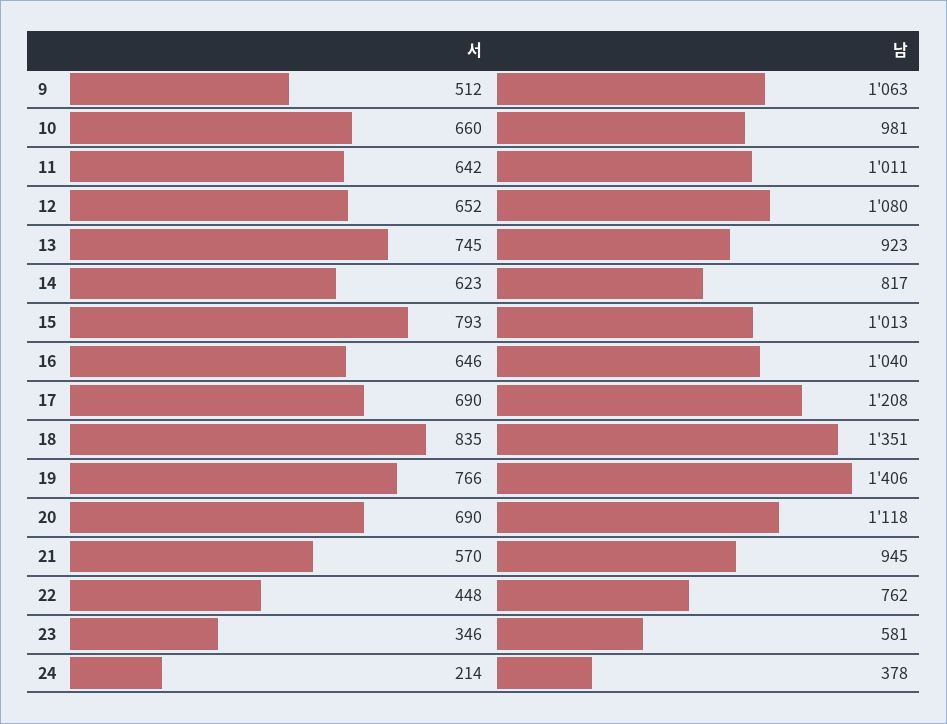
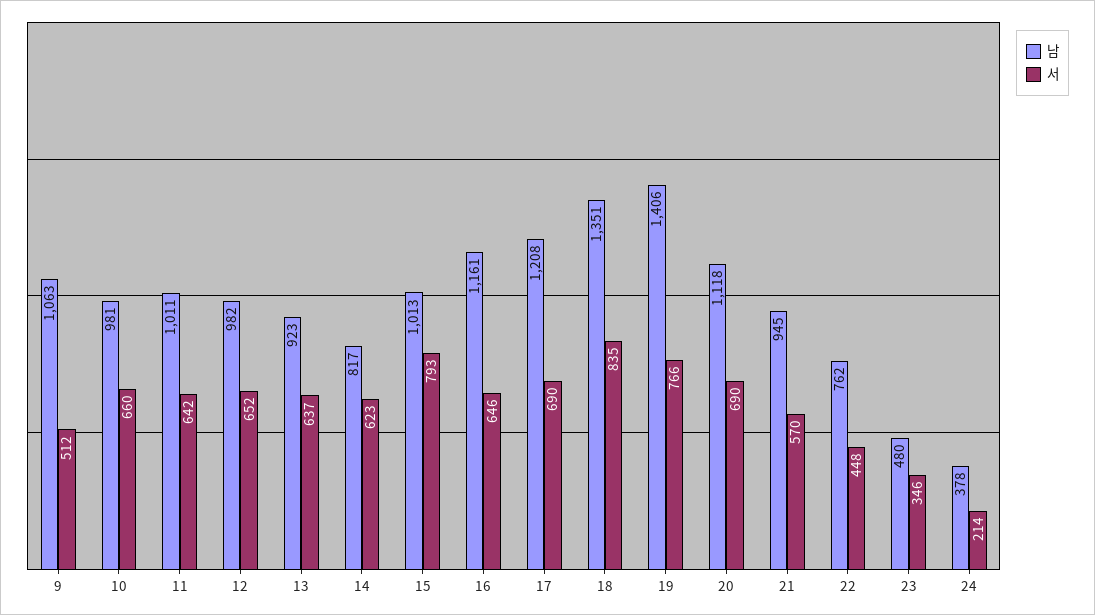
남, 12: 1080 -> 982
서, 13: 745 -> 637
남, 16: 1040 -> 1161
남, 23: 581 -> 480

